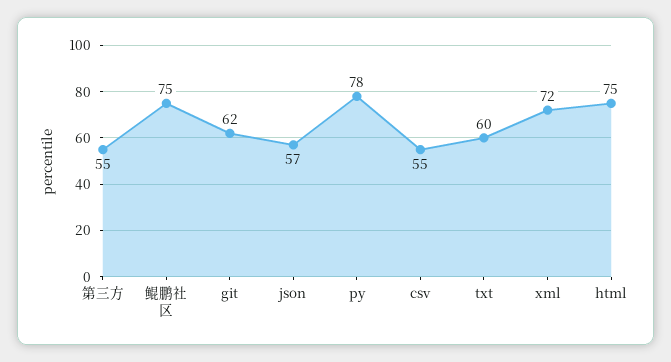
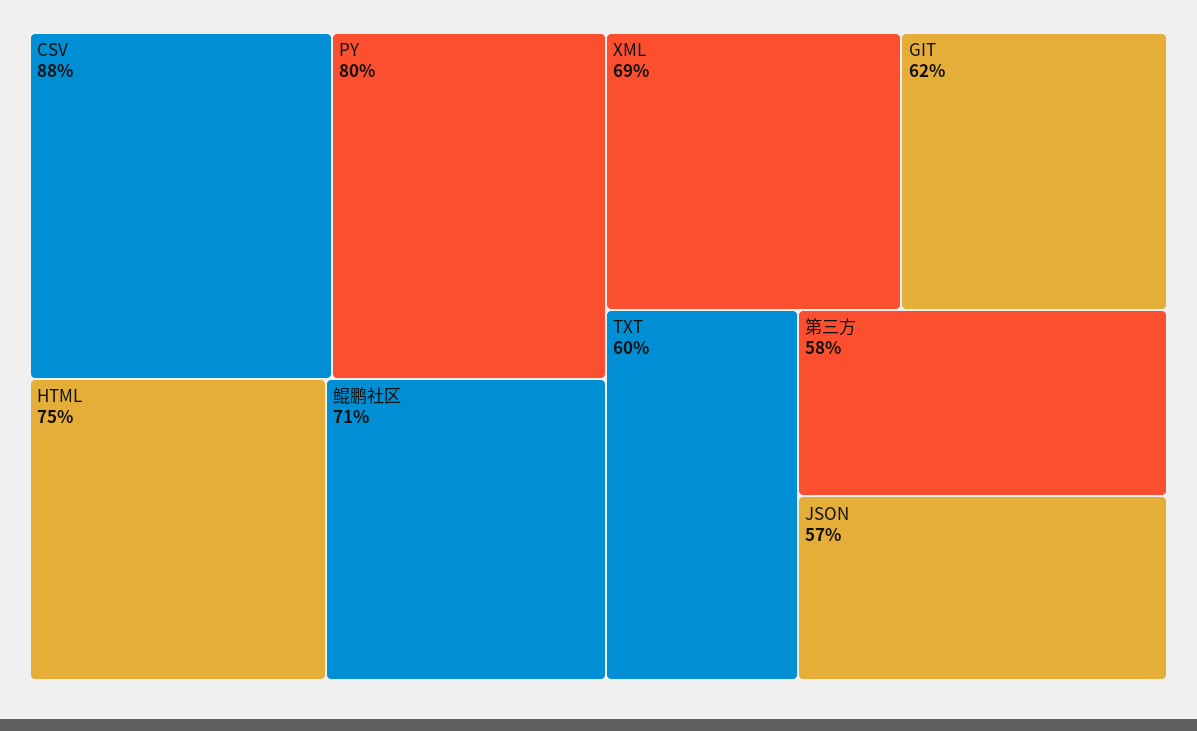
第三方: 55 -> 58
鲲鹏社区: 75 -> 71
py: 78 -> 80
csv: 55 -> 88
xml: 72 -> 69

